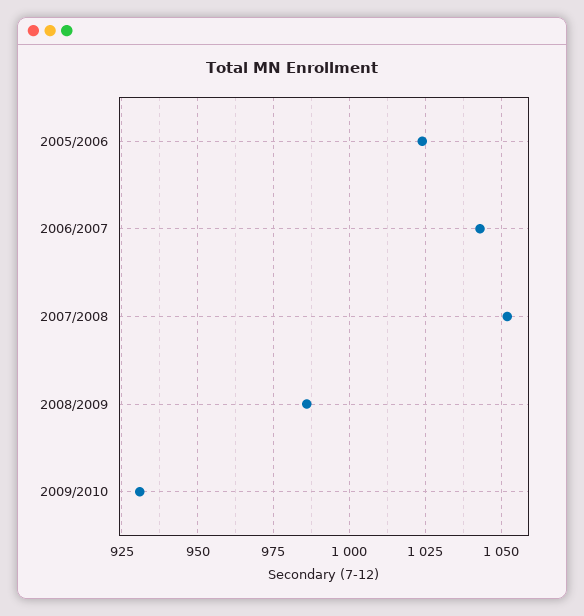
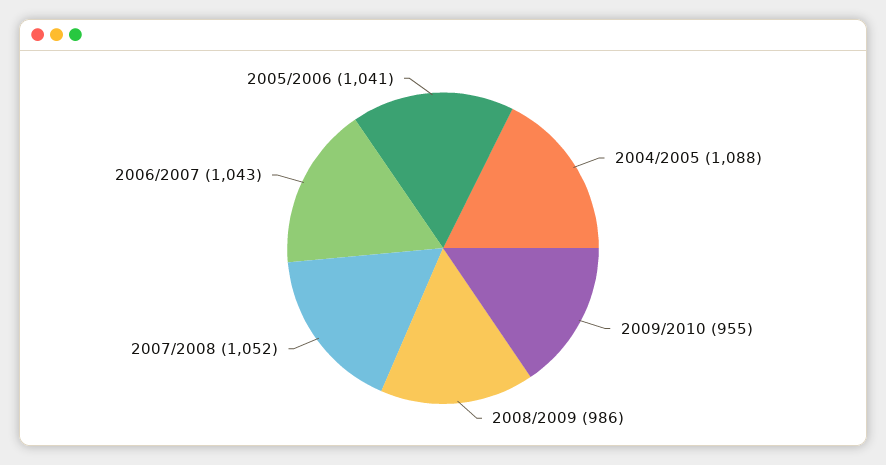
2005/2006: 1025 -> 1041
2009/2010: 930 -> 955
2004/2005: none -> 1088

